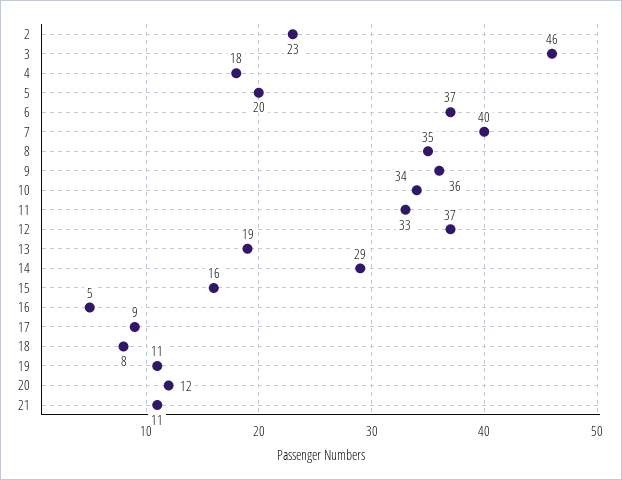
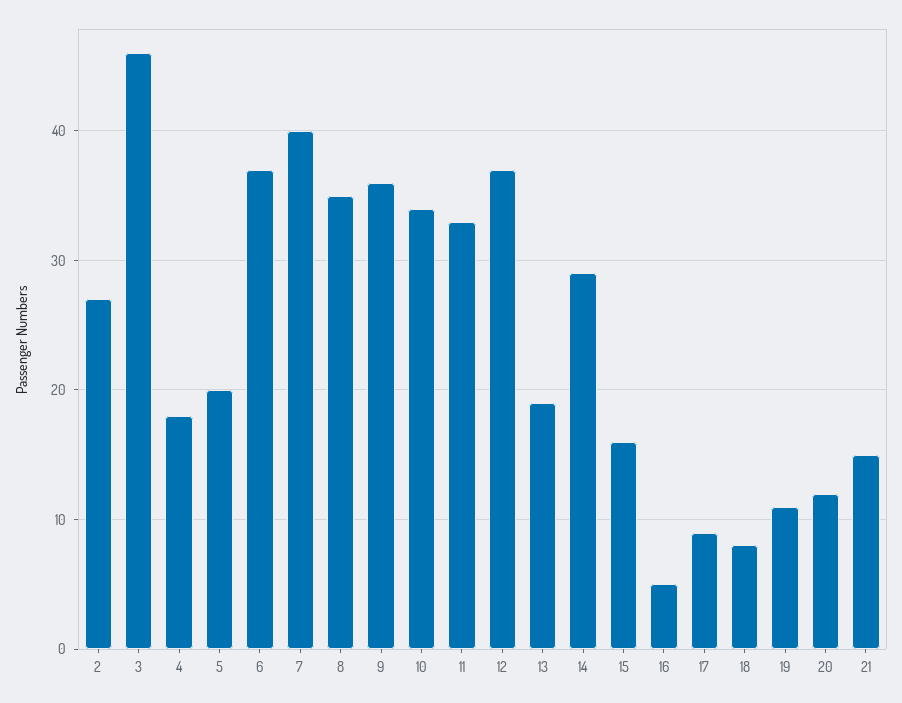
2: 23 -> 27
21: 11 -> 15

